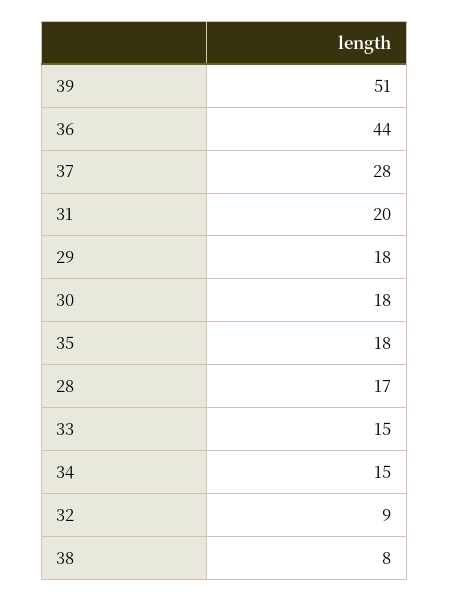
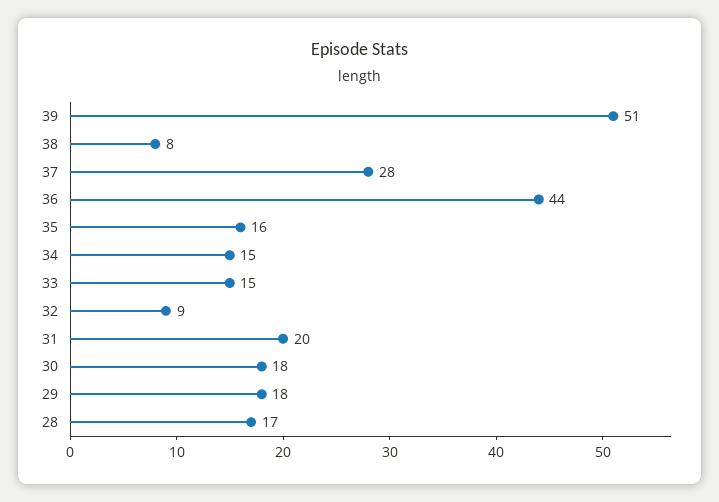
35: 18 -> 16

